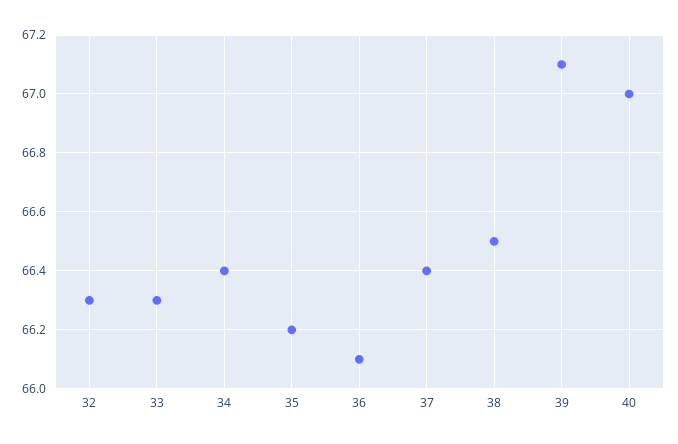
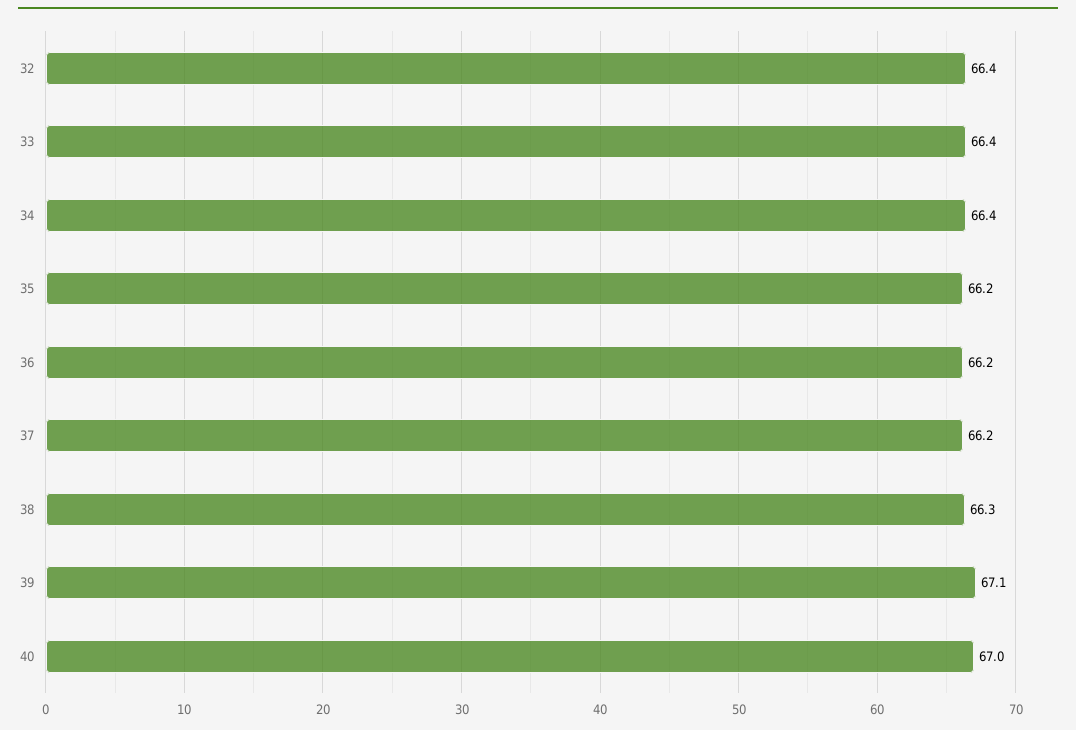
32: 66.3 -> 66.4
33: 66.3 -> 66.4
36: 66.1 -> 66.2
37: 66.4 -> 66.2
38: 66.5 -> 66.3

